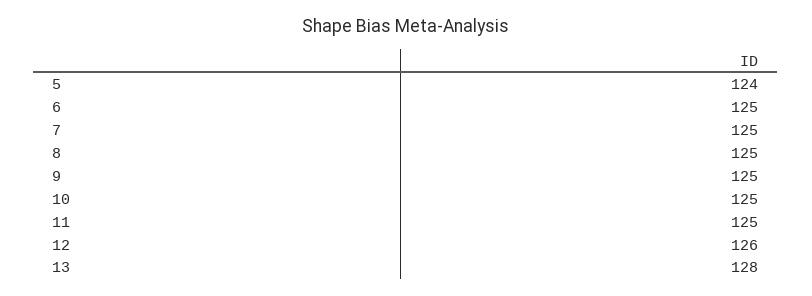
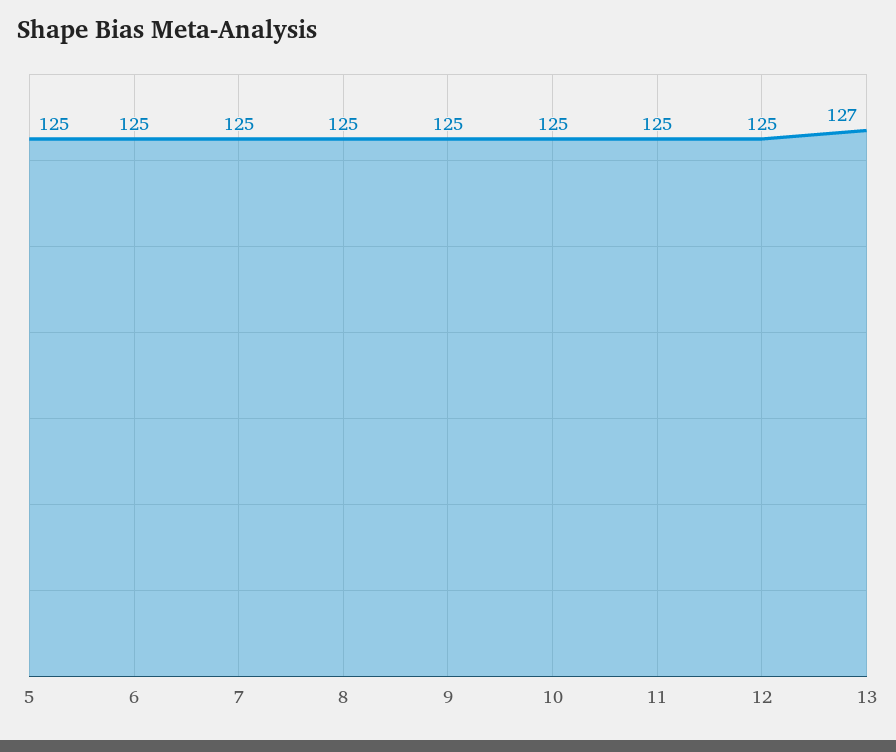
5: 124 -> 125
12: 126 -> 125
13: 128 -> 127

